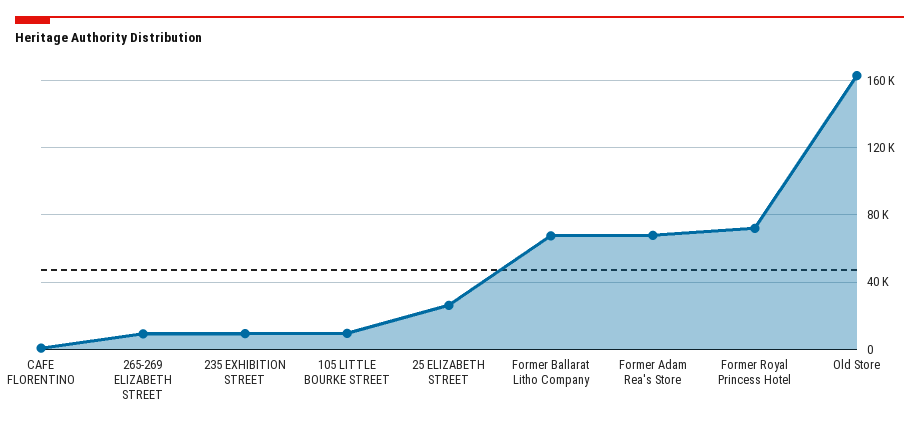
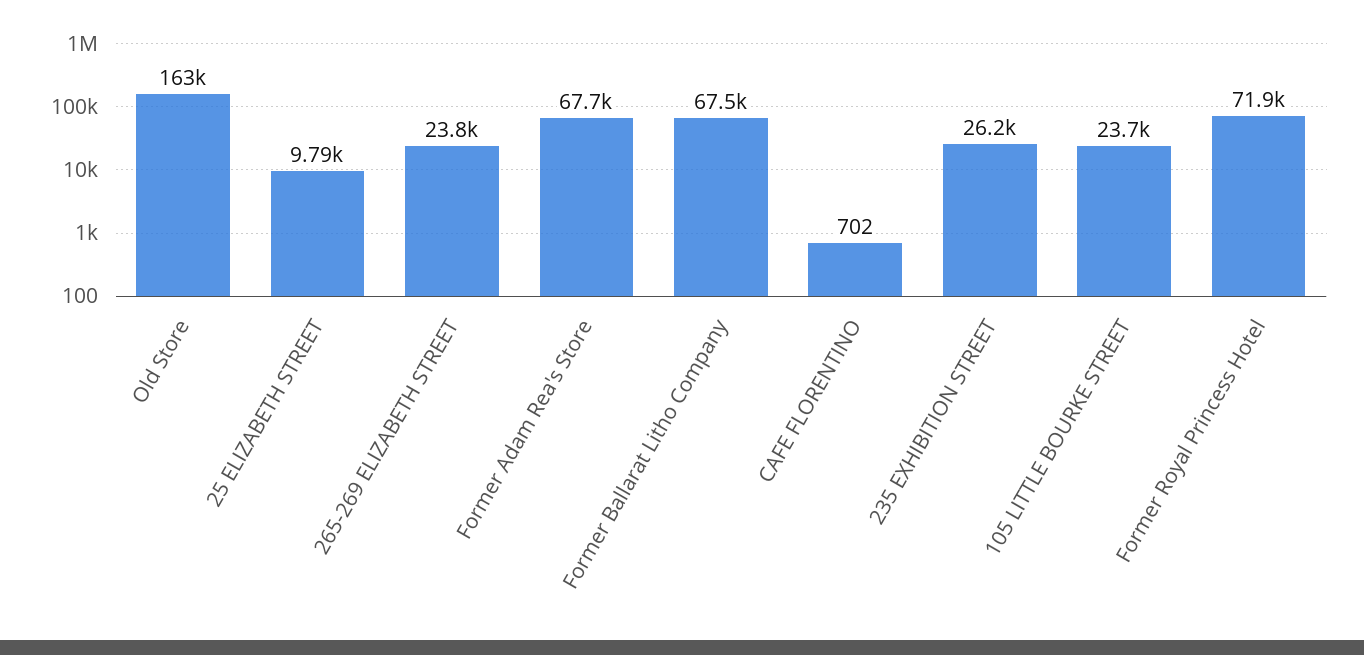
265-269 ELIZABETH STREET: 10000 -> 23800
235 EXHIBITION STREET: 10000 -> 26200
105 LITTLE BOURKE STREET: 10000 -> 23700
25 ELIZABETH STREET: 25000 -> 9790

